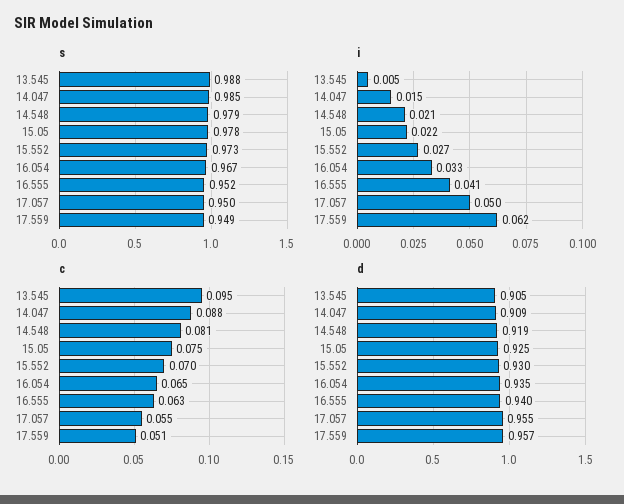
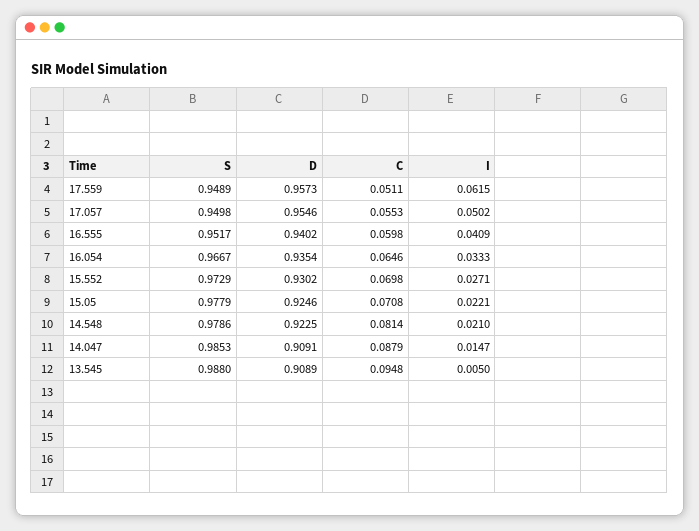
c, 15.05: 0.075 -> 0.0708
c, 16.555: 0.063 -> 0.0598
d, 13.545: 0.905 -> 0.9089
d, 14.548: 0.919 -> 0.9225

